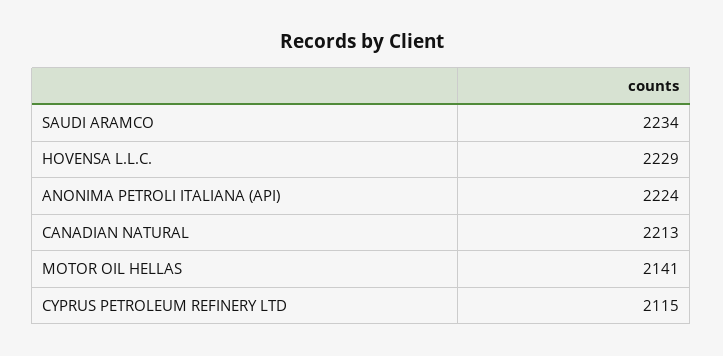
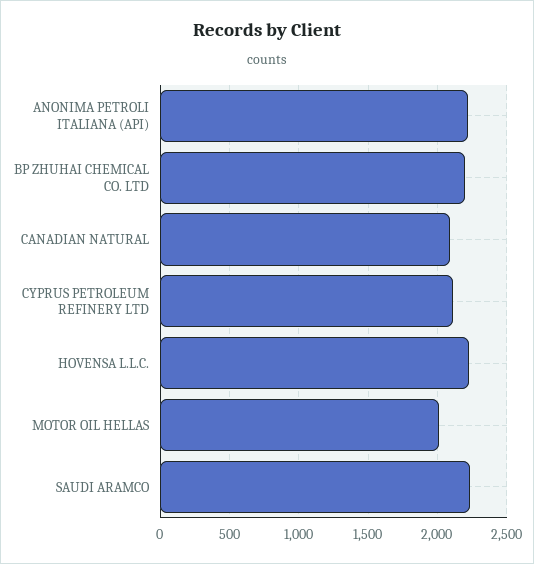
CANADIAN NATURAL: 2213 -> 2100
MOTOR OIL HELLAS: 2141 -> 2000
BP ZHUHAI CHEMICAL CO. LTD: none -> 2200

